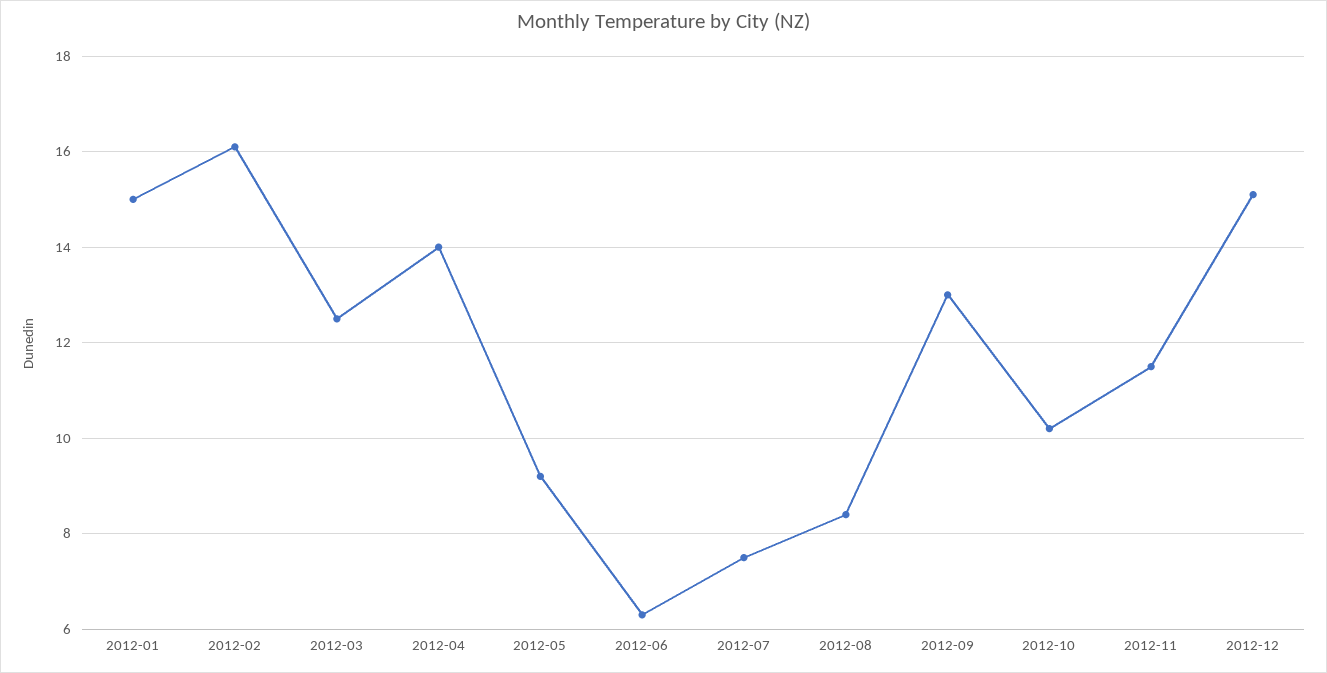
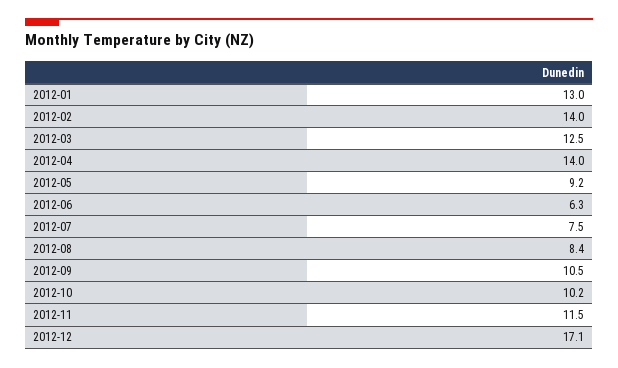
2012-01: 15 -> 13
2012-02: 16 -> 14
2012-09: 13 -> 10.5
2012-12: 15 -> 17.1

